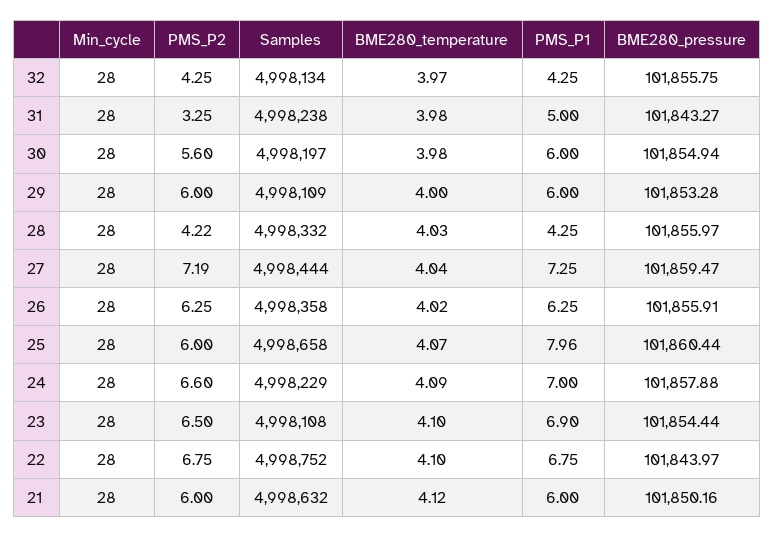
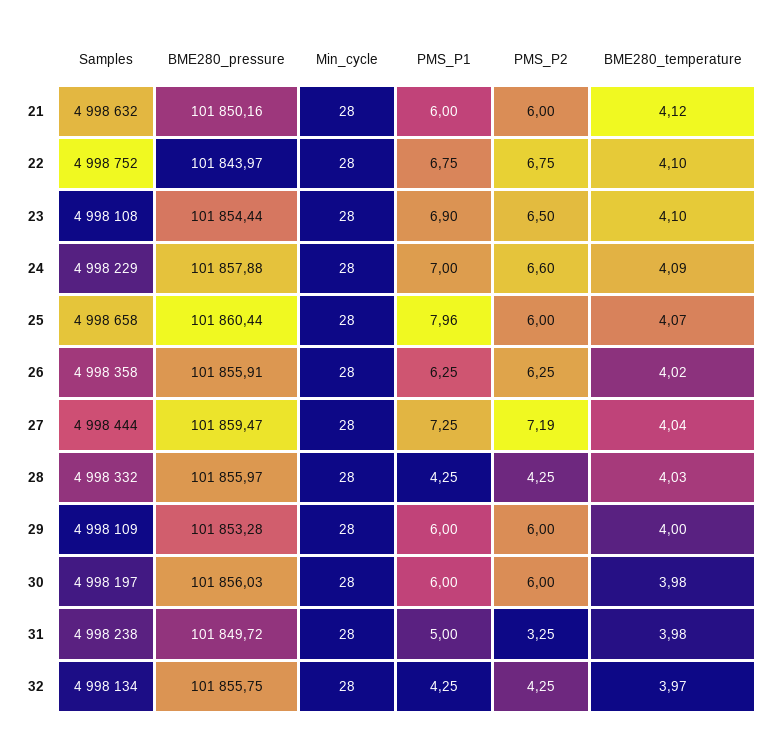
BME280_pressure, 31: 101843.27 -> 101849.72
PMS_P2, 30: 5.6 -> 6
BME280_pressure, 30: 101854.94 -> 101856.03
PMS_P2, 28: 4.22 -> 4.25

